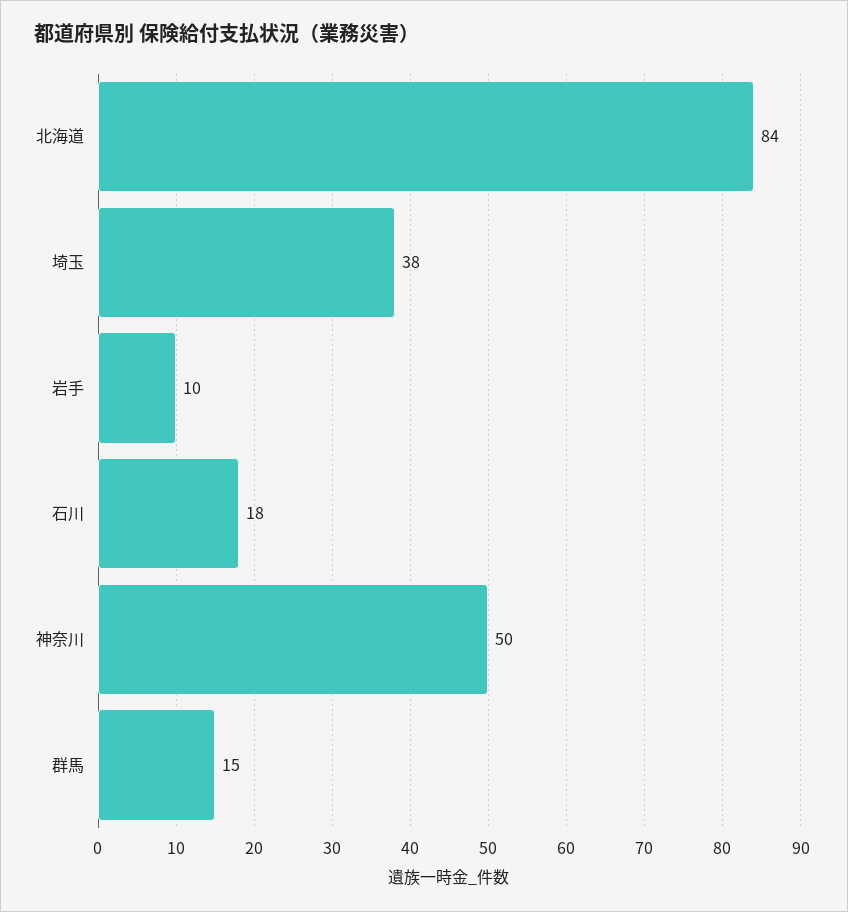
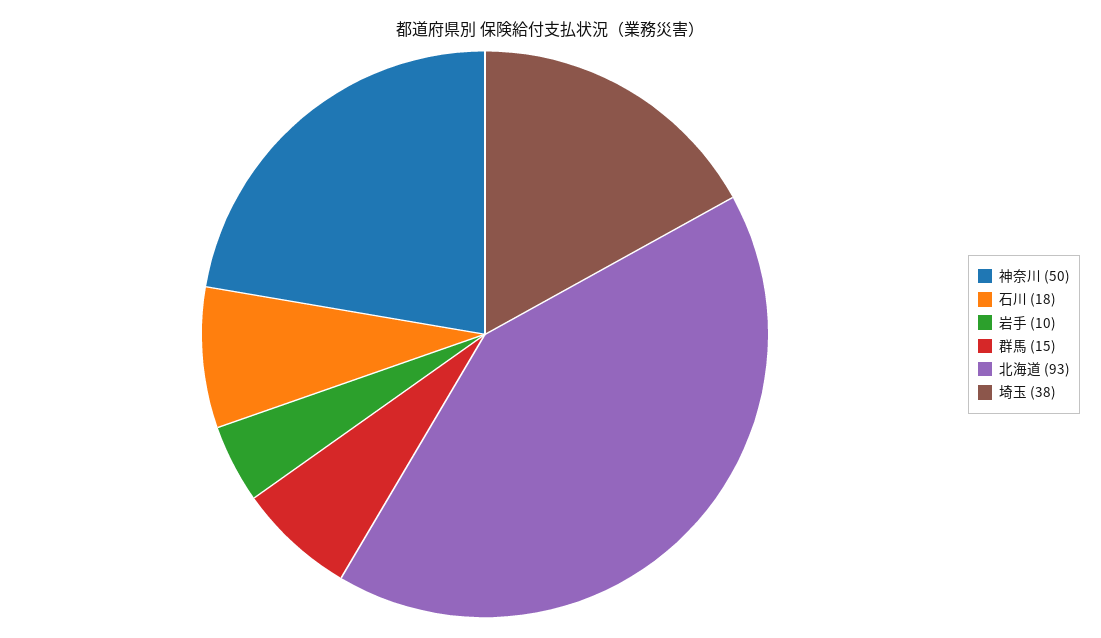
北海道: 84 -> 93

